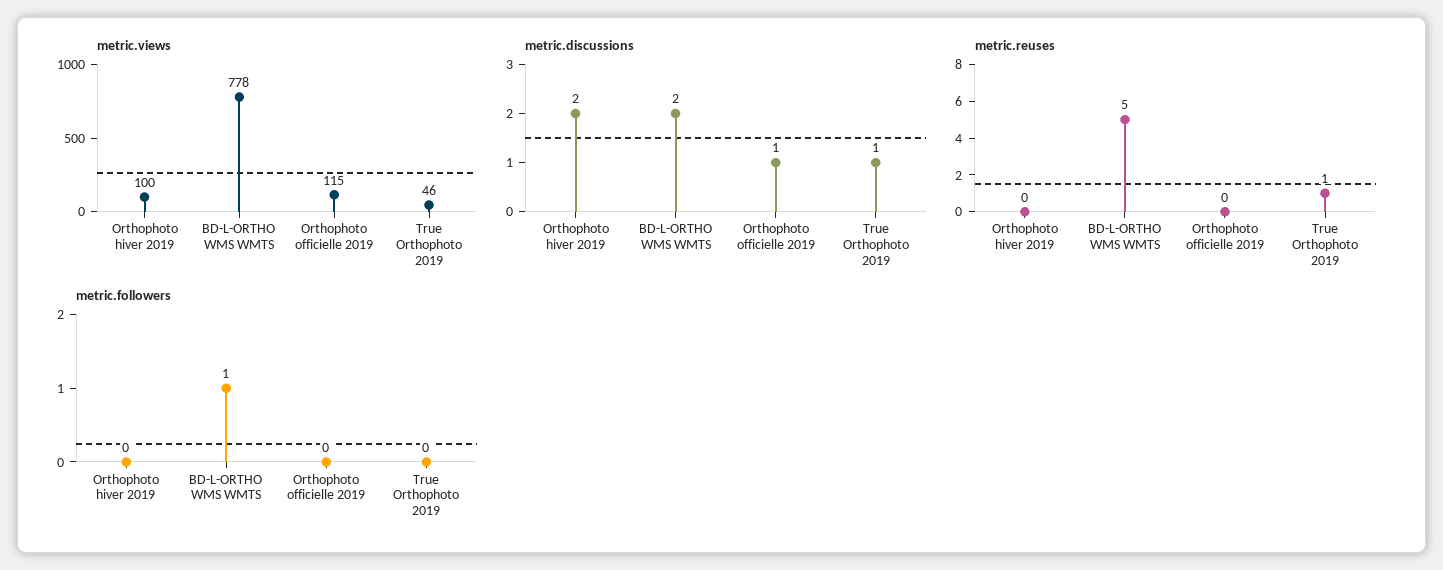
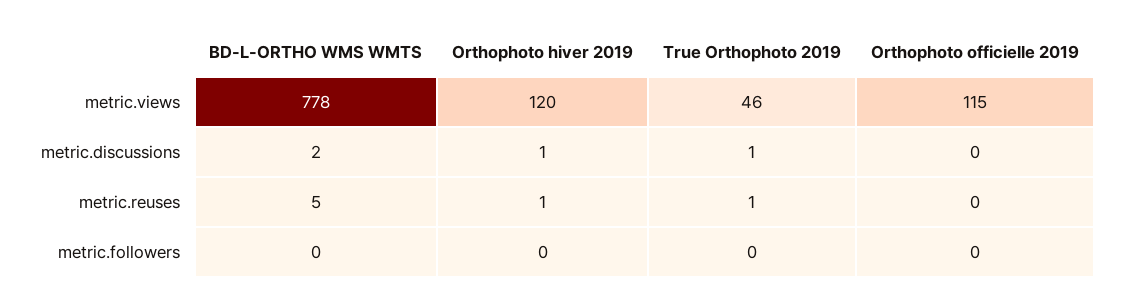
metric.views, Orthophoto hiver 2019: 100 -> 120
metric.discussions, Orthophoto hiver 2019: 2 -> 1
metric.discussions, Orthophoto officielle 2019: 1 -> 0
metric.reuses, Orthophoto hiver 2019: 0 -> 1
metric.followers, BD-L-ORTHO WMS WMTS: 1 -> 0

